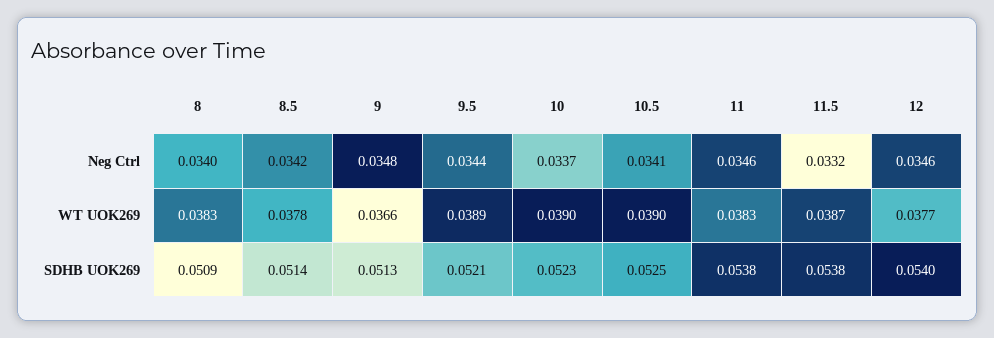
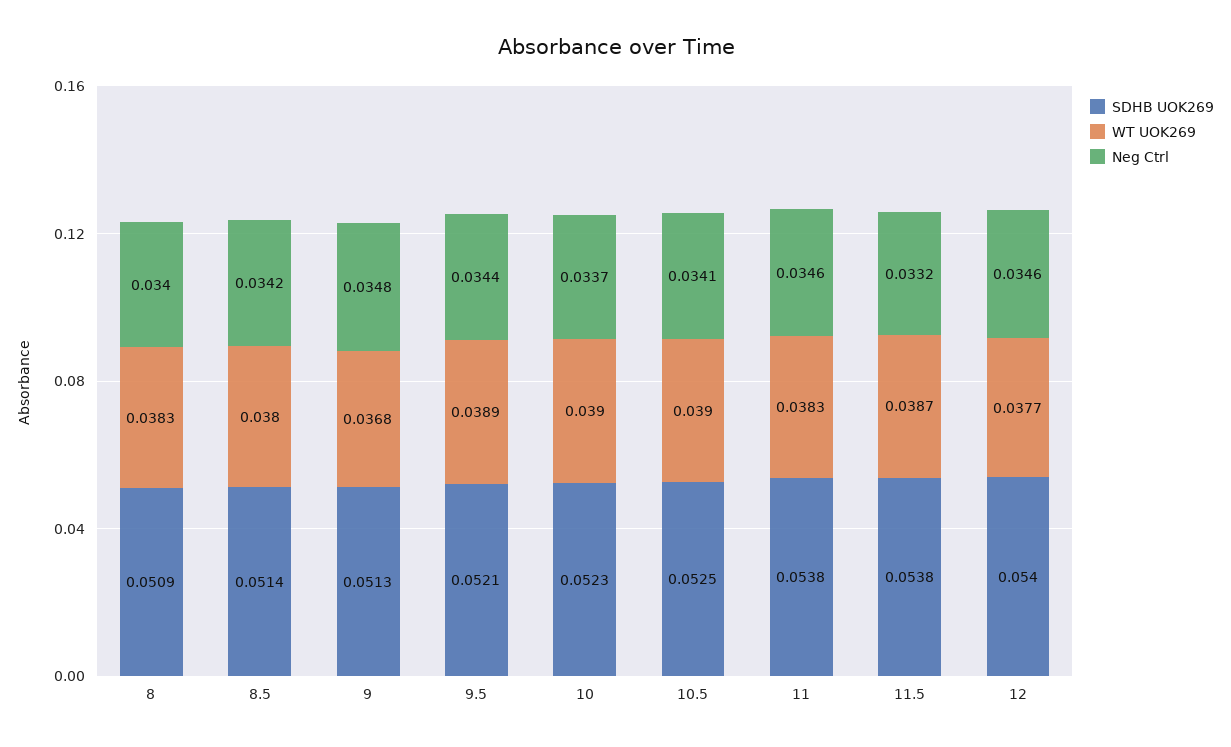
WT UOK269, 8.5: 0.0378 -> 0.038
WT UOK269, 9: 0.0366 -> 0.0368

